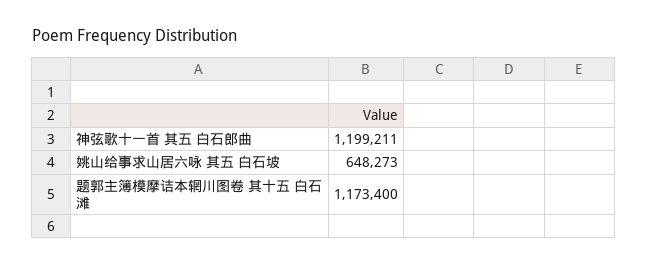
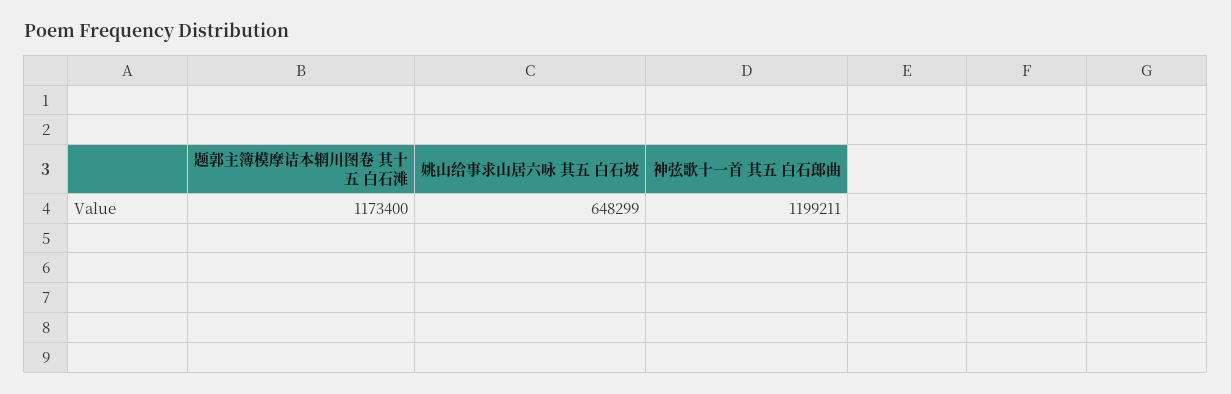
姚山给事求山居六咏 其五 白石坡: 648273 -> 648299

